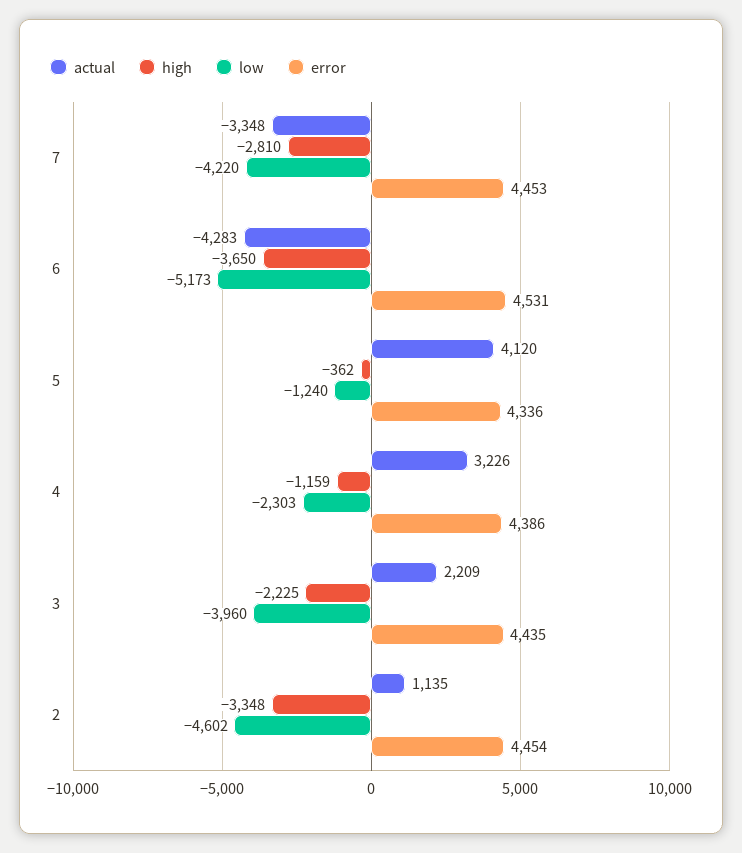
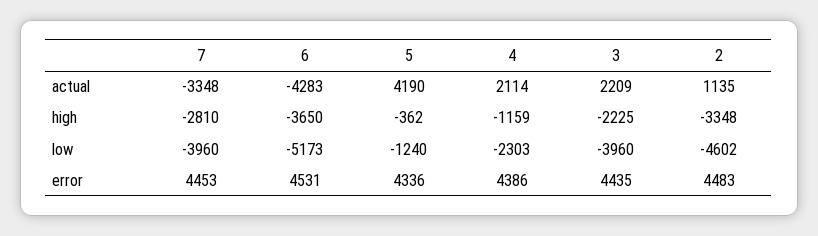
low, 7: -4220 -> -3960
actual, 5: 4120 -> 4190
actual, 4: 3226 -> 2114
error, 2: 4454 -> 4483

